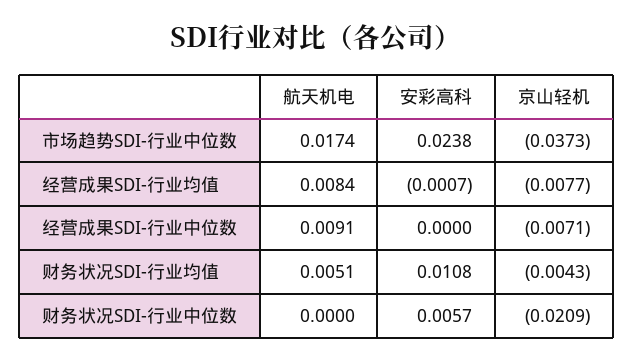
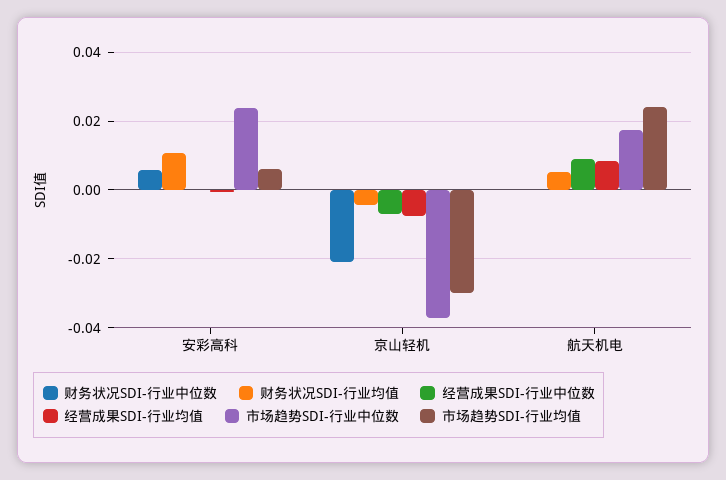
市场趋势SDI-行业均值, 安彩高科: none -> 0.006
市场趋势SDI-行业均值, 京山轻机: none -> -0.03
市场趋势SDI-行业均值, 航天机电: none -> 0.024

